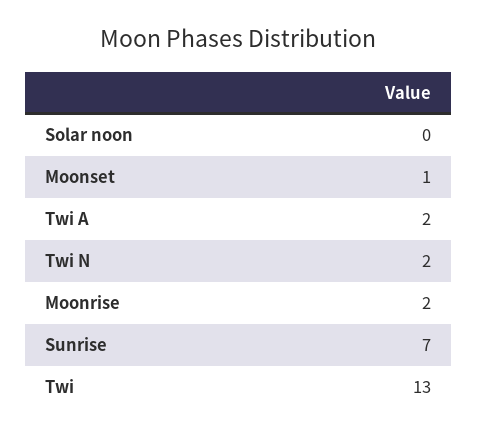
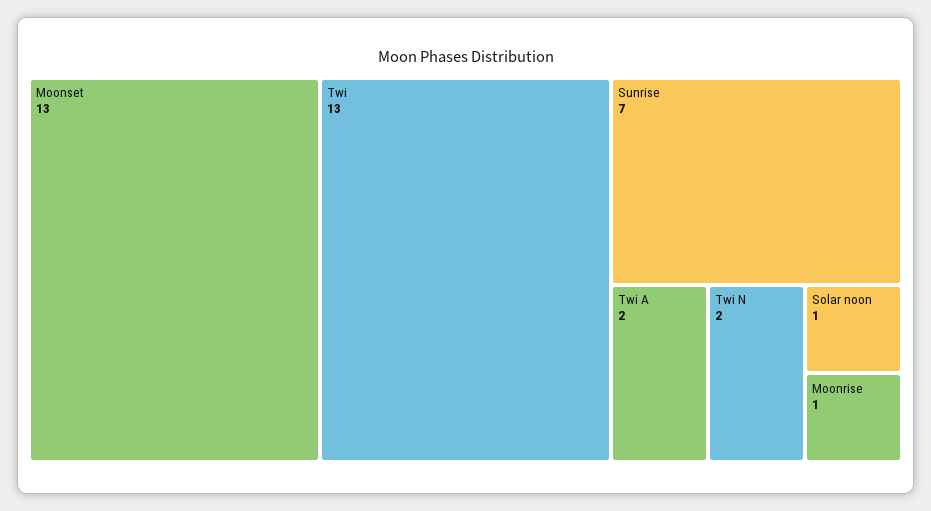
Solar noon: 0 -> 1
Moonset: 1 -> 13
Moonrise: 2 -> 1

